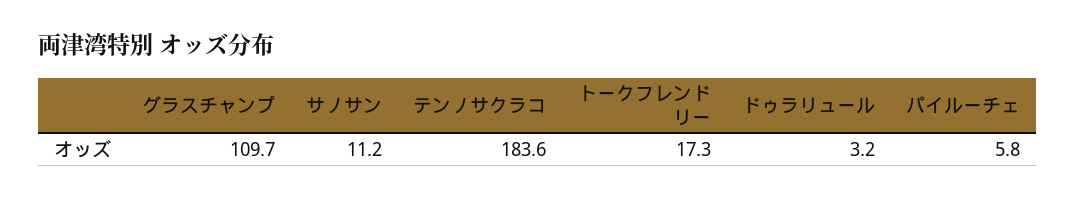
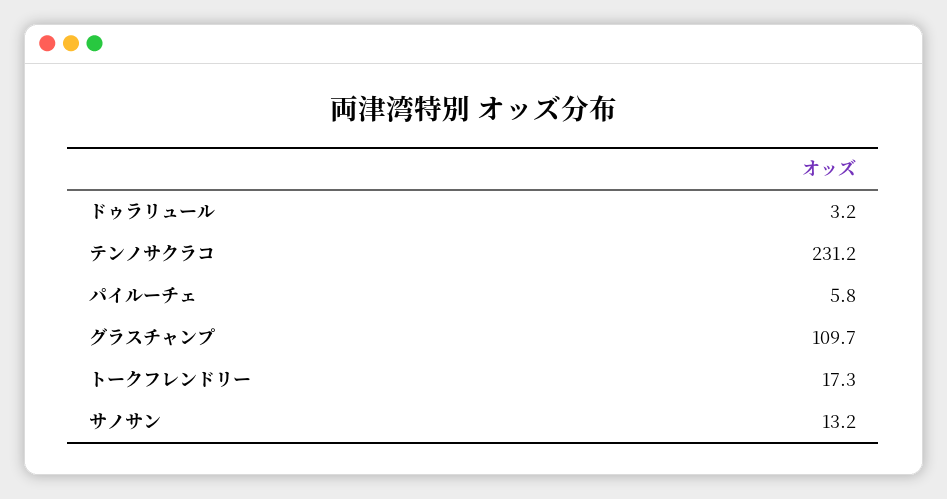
サノサン: 11.2 -> 13.2
テンノサクラコ: 183.6 -> 231.2

